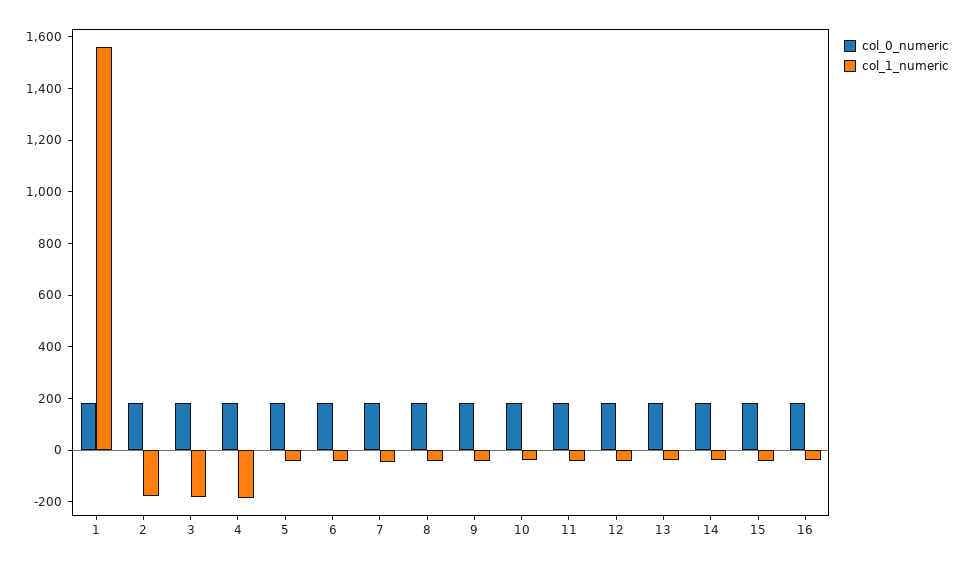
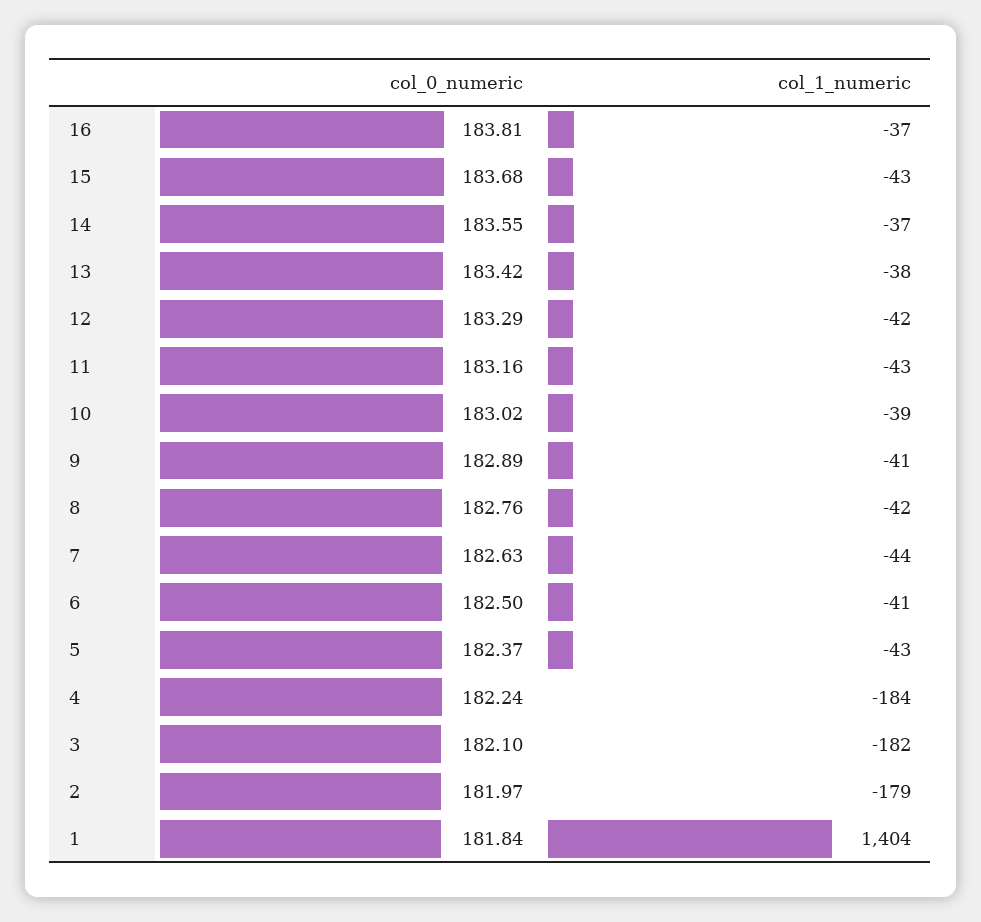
col_1_numeric, 1: 1550 -> 1404

